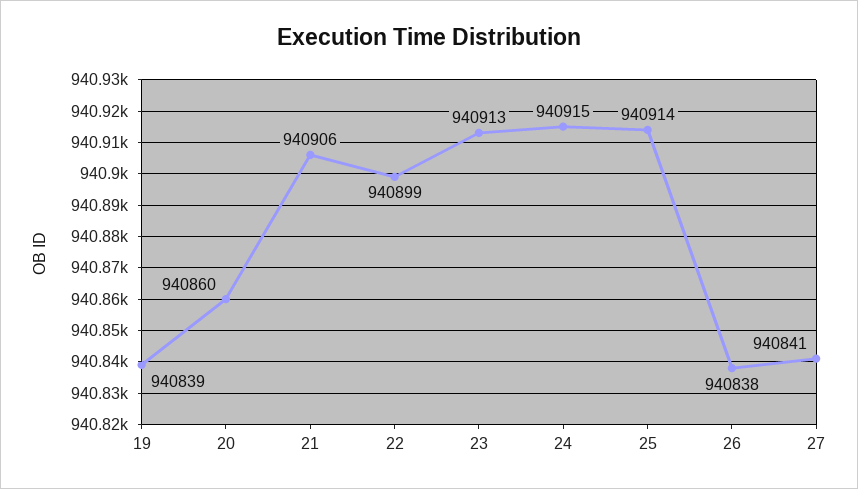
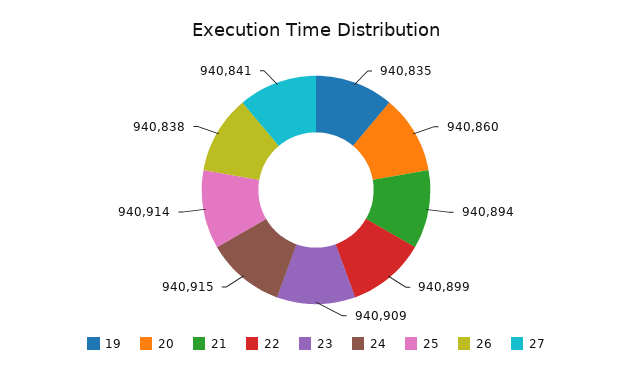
19: 940839 -> 940835
21: 940906 -> 940894
23: 940913 -> 940909

